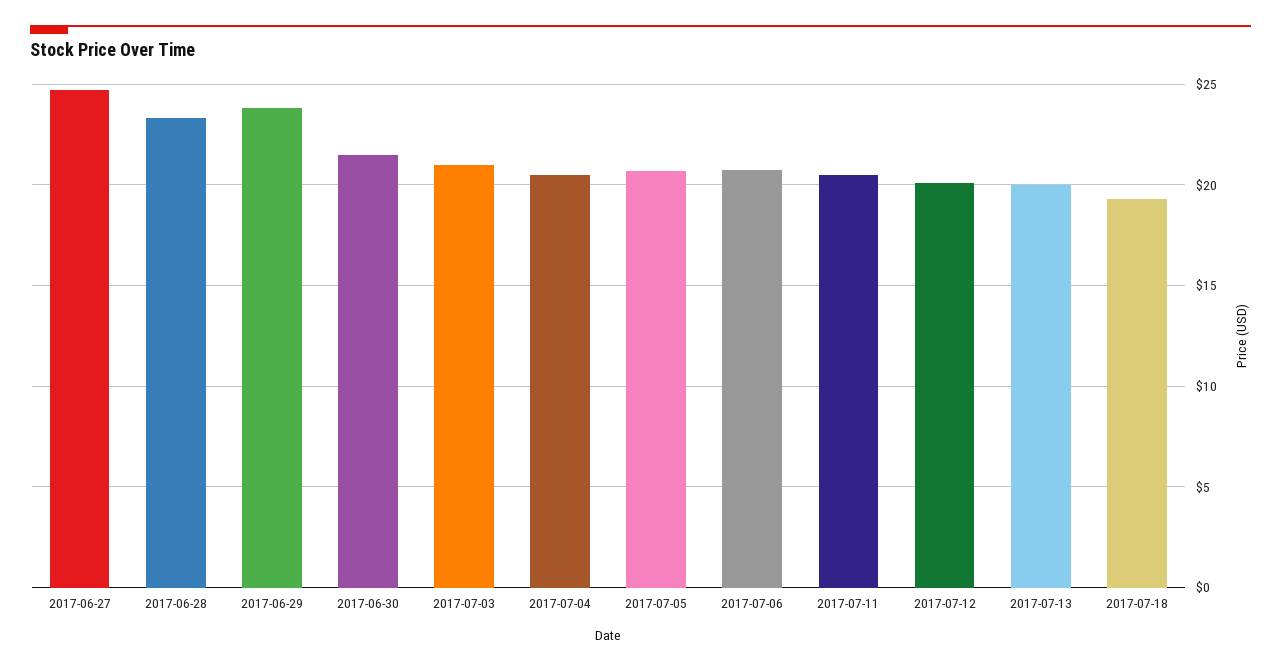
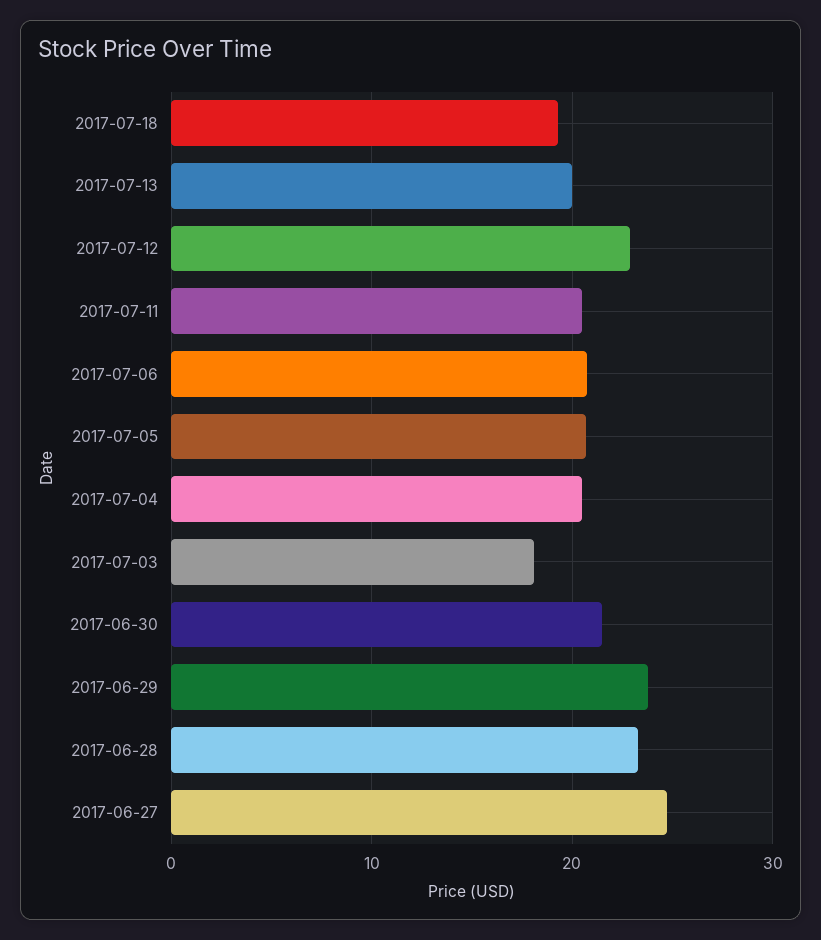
2017-07-03: 21 -> 18
2017-07-12: 20 -> 23

